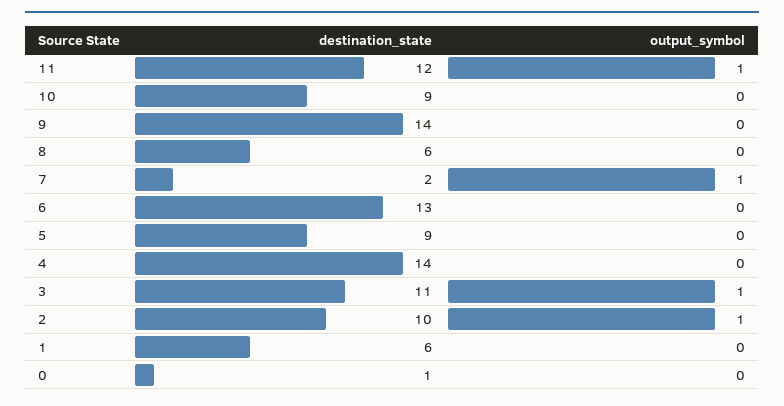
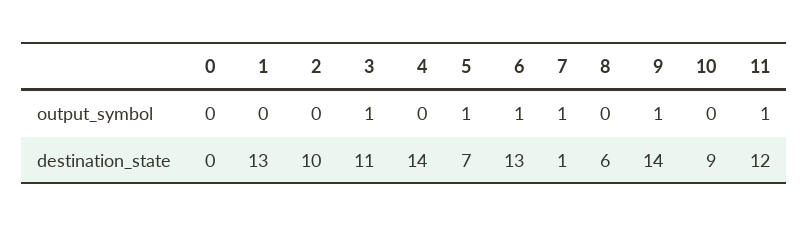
output_symbol, 9: 0 -> 1
destination_state, 7: 2 -> 1
output_symbol, 6: 0 -> 1
destination_state, 5: 9 -> 7
output_symbol, 5: 0 -> 1
output_symbol, 2: 1 -> 0
destination_state, 1: 6 -> 13
destination_state, 0: 1 -> 0

